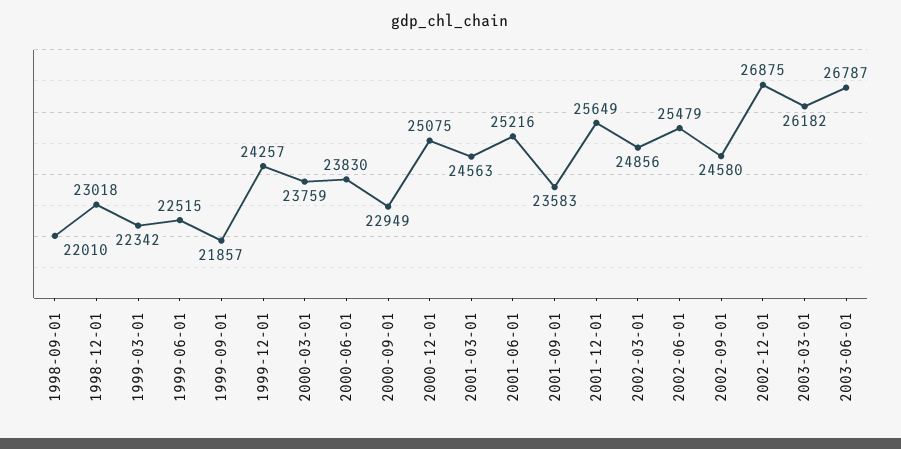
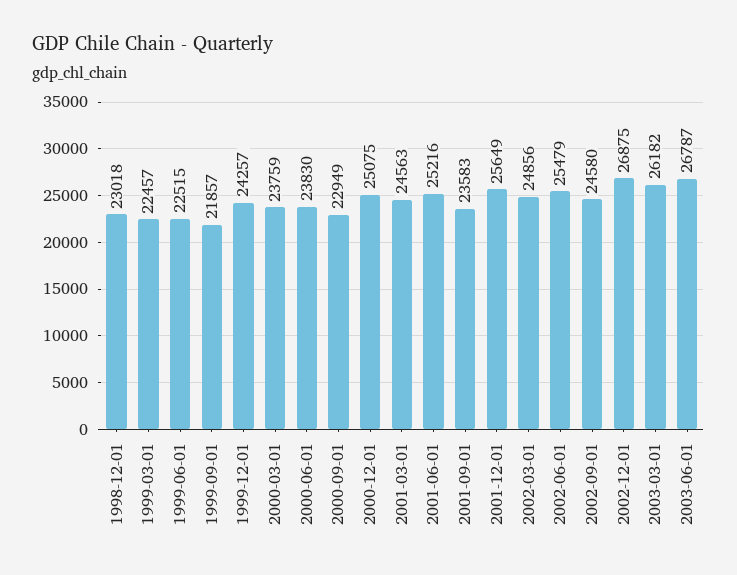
1998-09-01: 22010 -> none
1999-03-01: 22342 -> 22457

